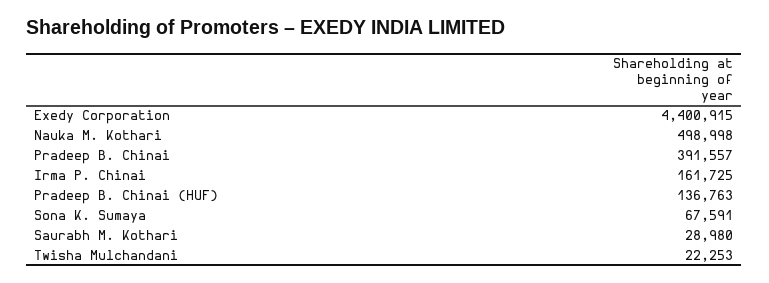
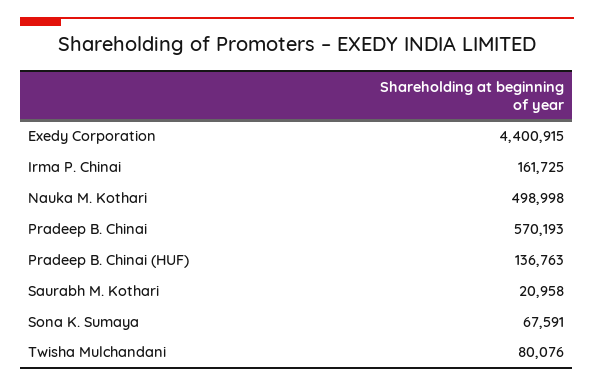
Pradeep B. Chinai: 391557 -> 570193
Saurabh M. Kothari: 28980 -> 20958
Twisha Mulchandani: 22253 -> 80076

